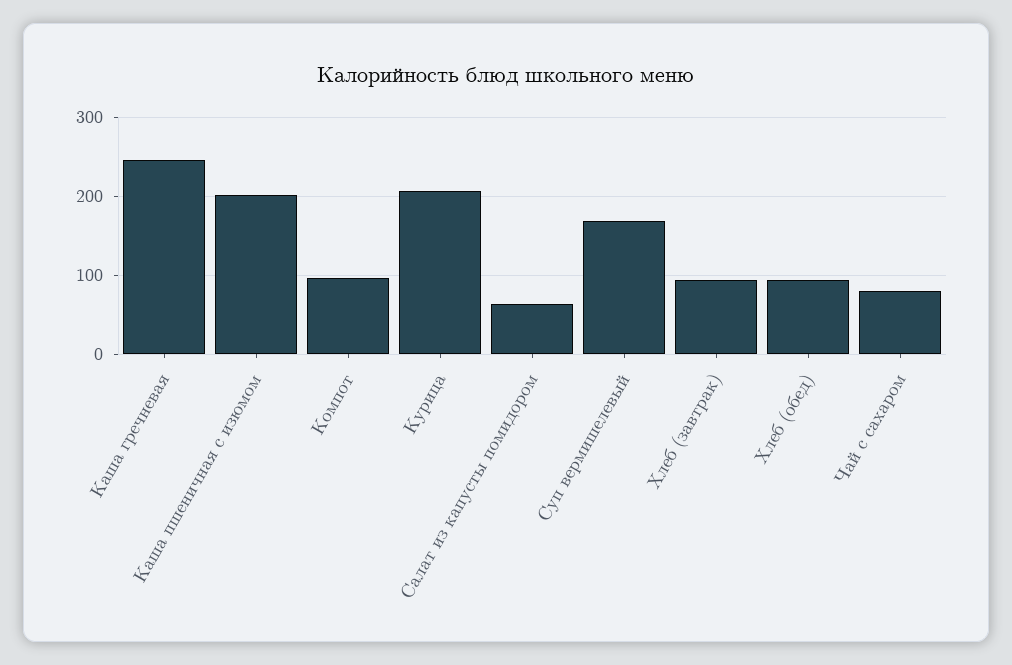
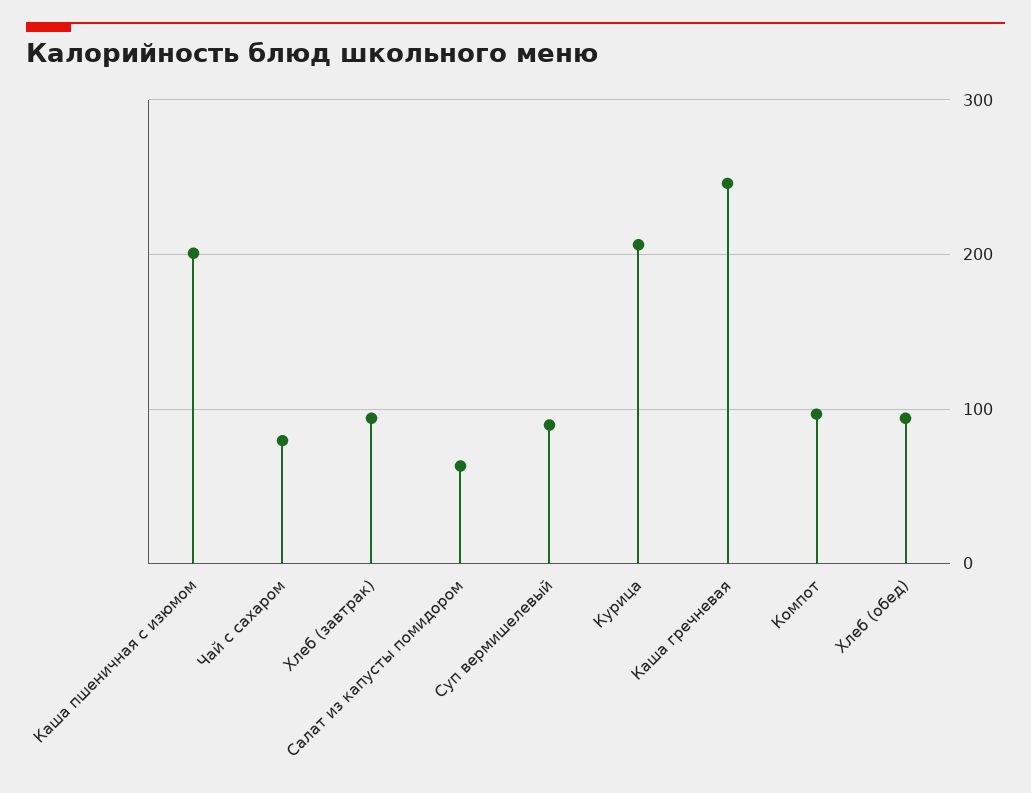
Суп вермишелевый: 170 -> 90

